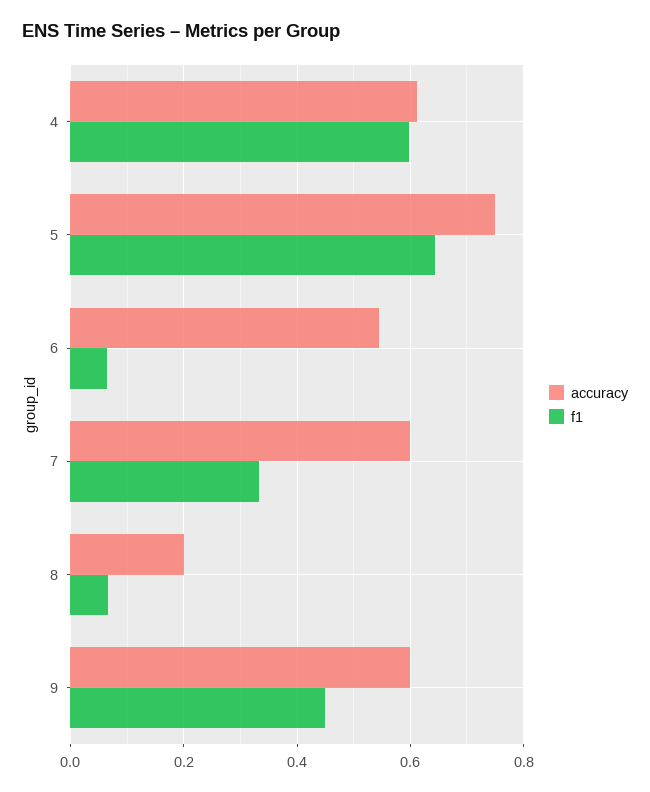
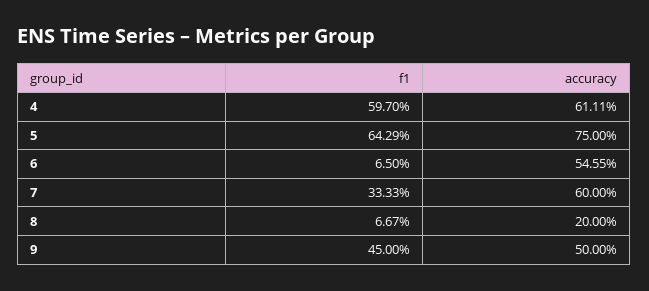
accuracy, 9: 0.6 -> 0.5

